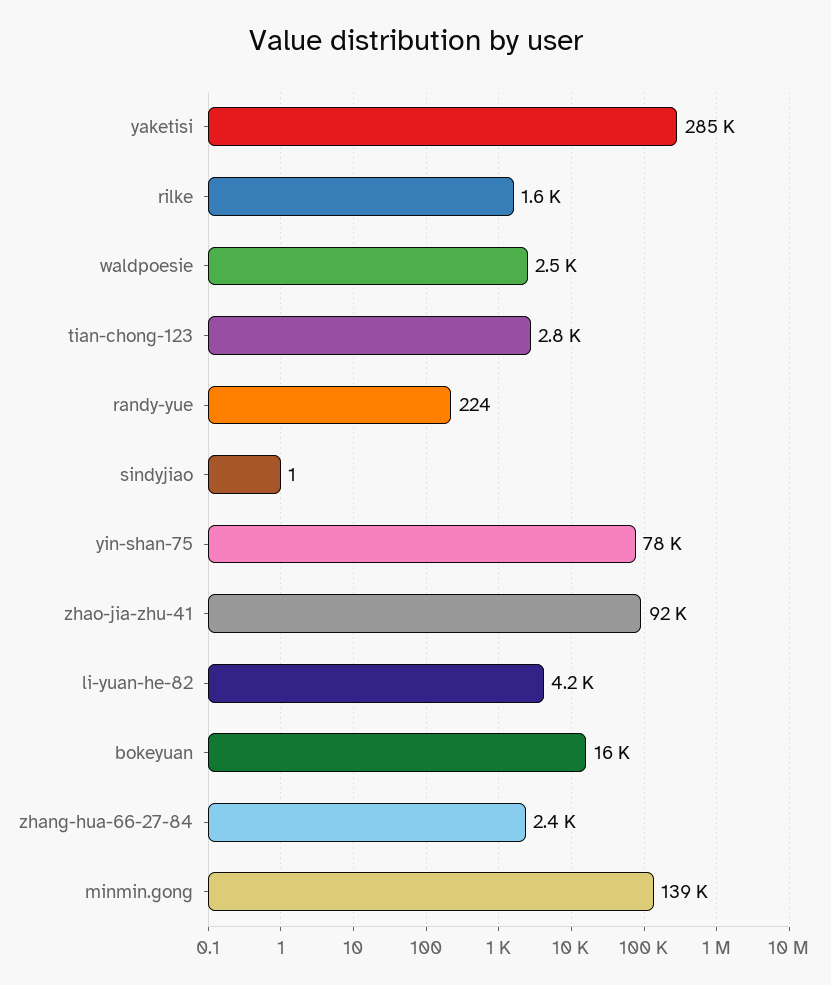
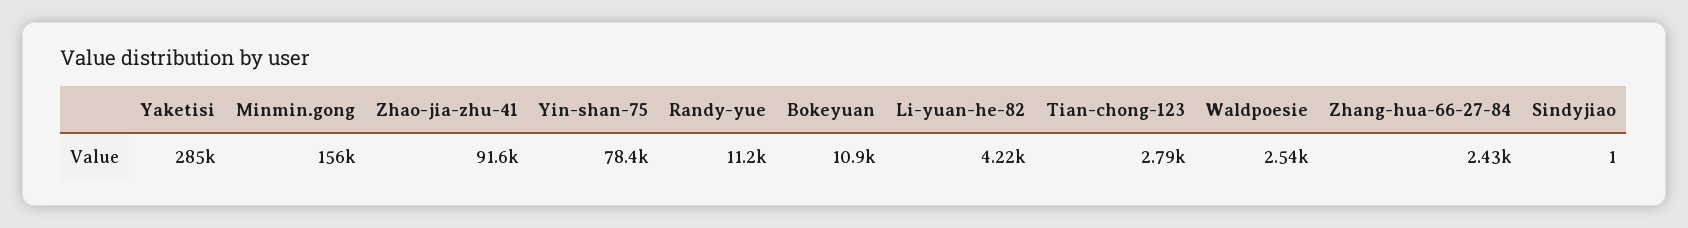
rilke: 1600 -> none
randy-yue: 224 -> 11200
bokeyuan: 16000 -> 10900
minmin.gong: 139000 -> 156000

